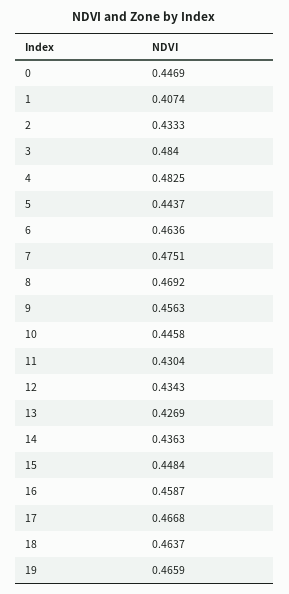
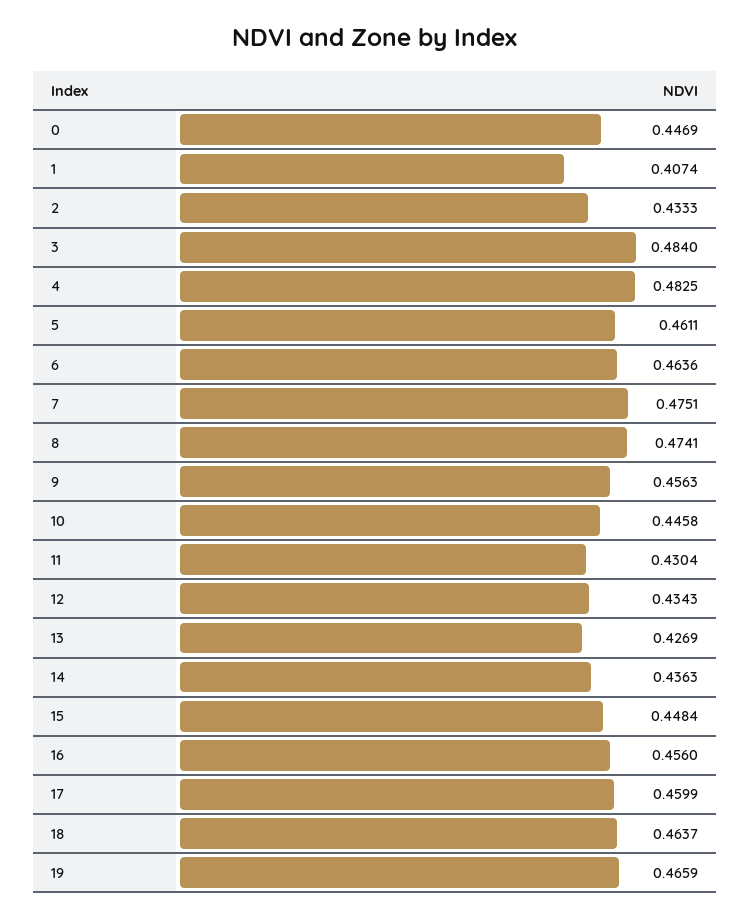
5: 0.4437 -> 0.4611
8: 0.4692 -> 0.4741
16: 0.4587 -> 0.456
17: 0.4668 -> 0.4599

